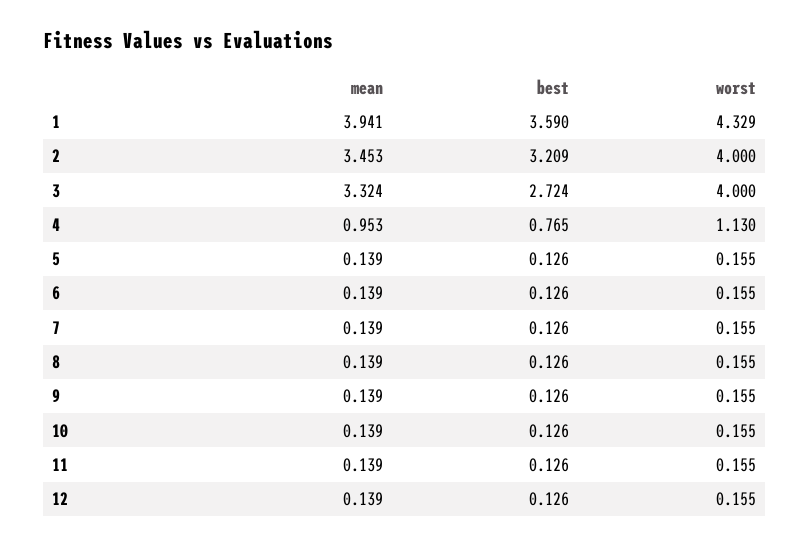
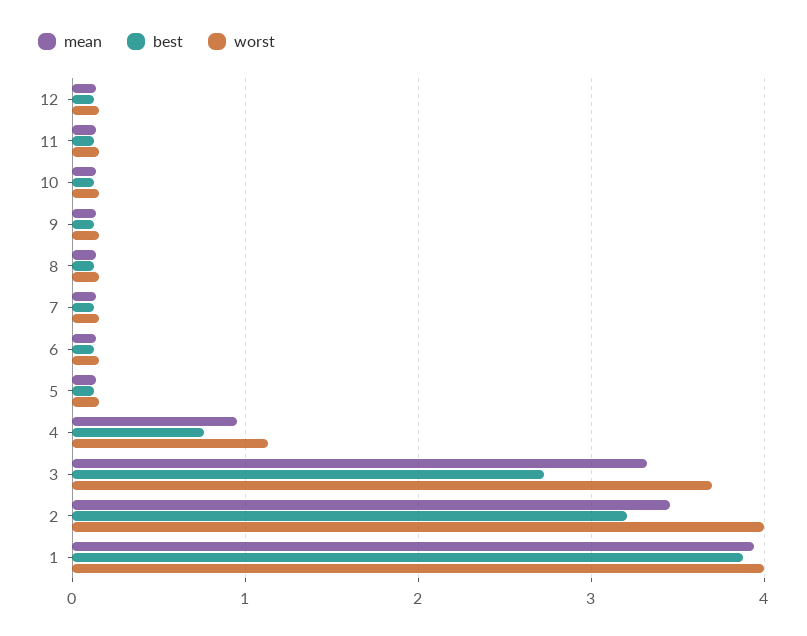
best, 1: 3.59 -> 3.9
worst, 1: 4.329 -> 4
worst, 3: 4 -> 3.7

